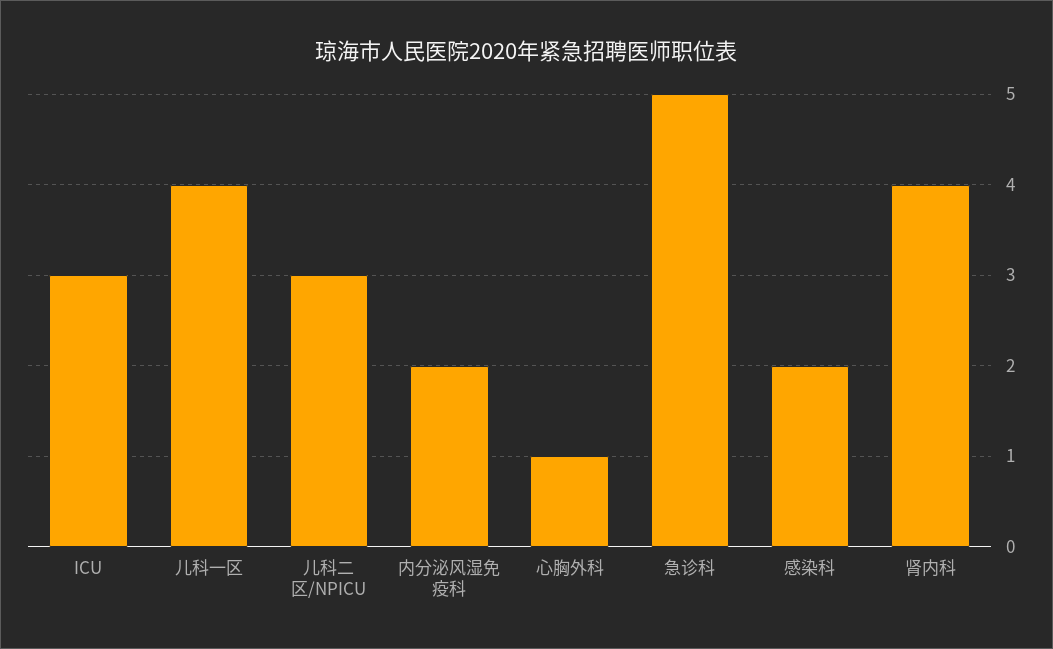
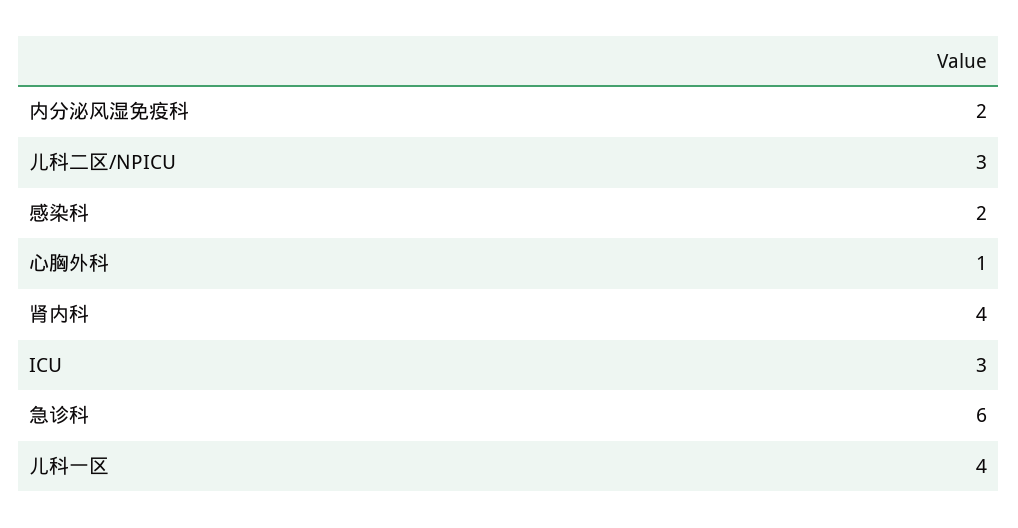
急诊科: 5 -> 6

